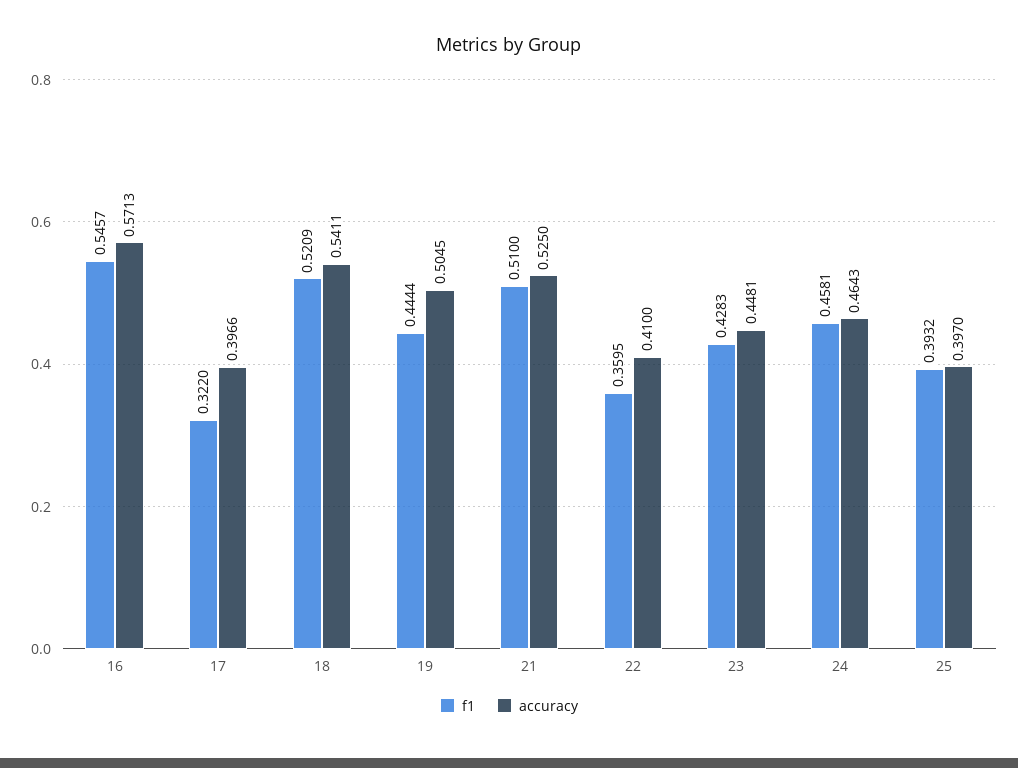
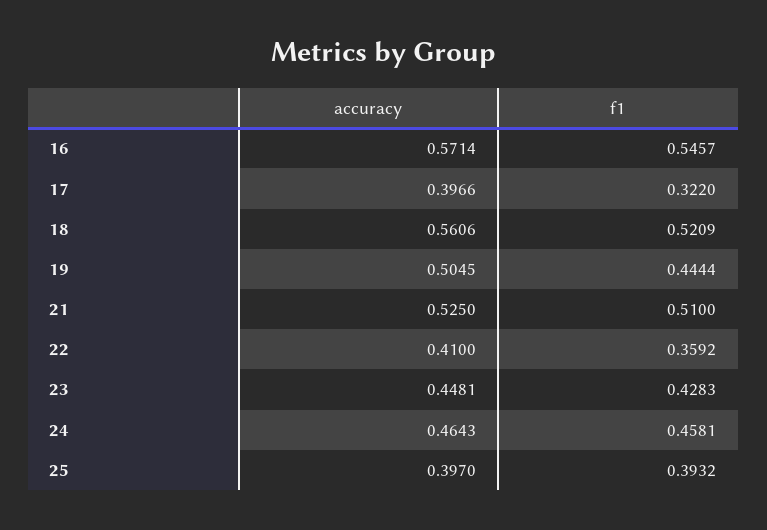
accuracy, 16: 0.5713 -> 0.5714
accuracy, 18: 0.5411 -> 0.5606
f1, 22: 0.3595 -> 0.3592

